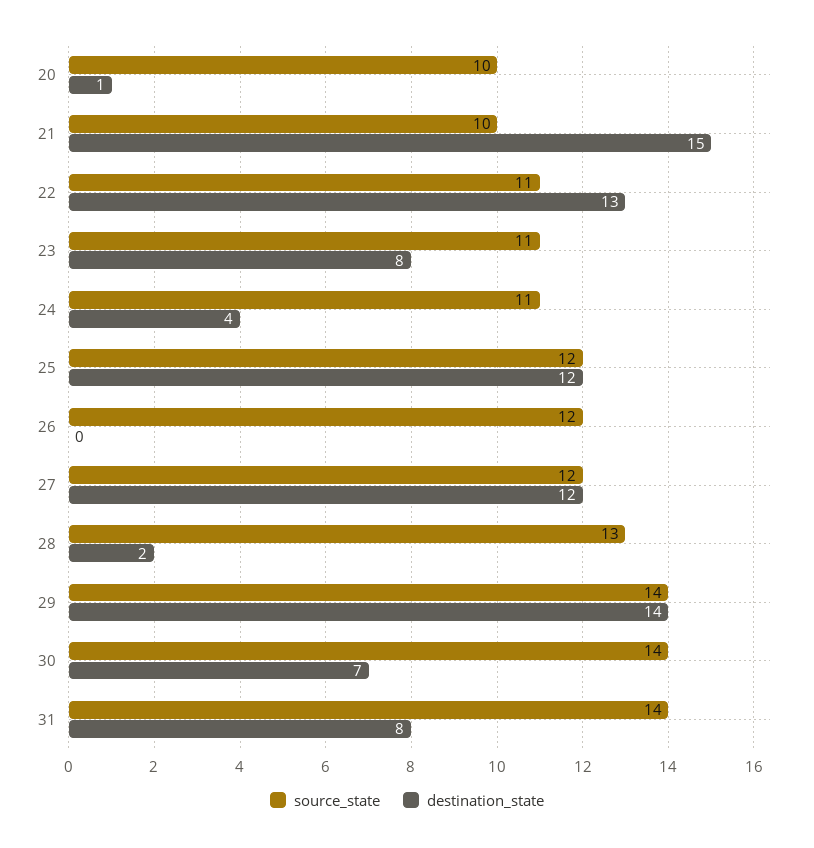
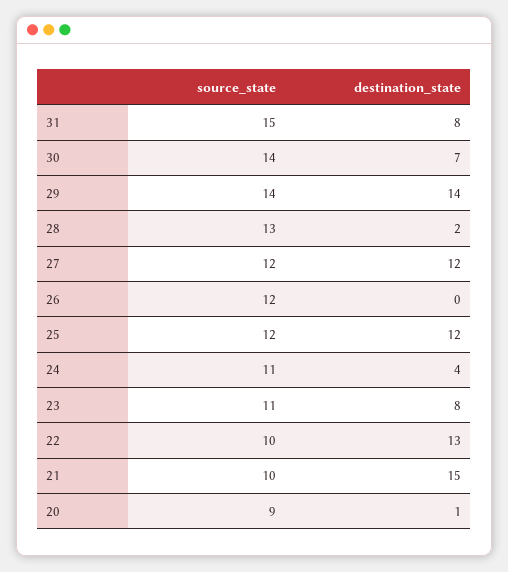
source_state, 20: 10 -> 9
source_state, 22: 11 -> 10
source_state, 31: 14 -> 15

